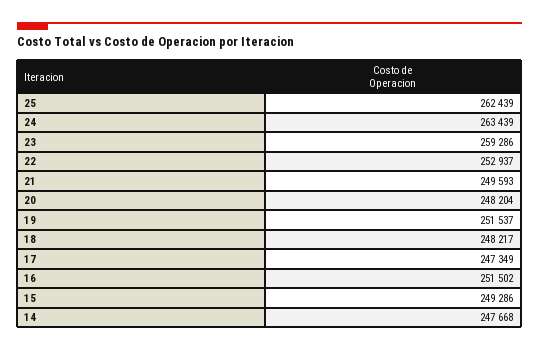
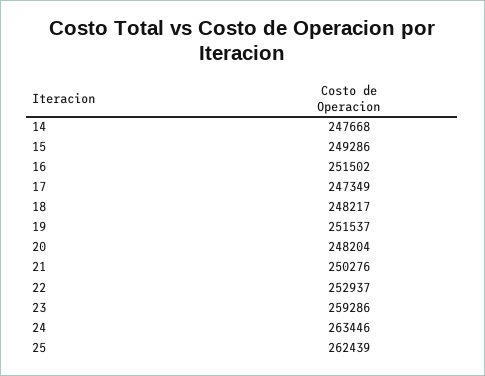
24: 263439 -> 263446
21: 249593 -> 250276

